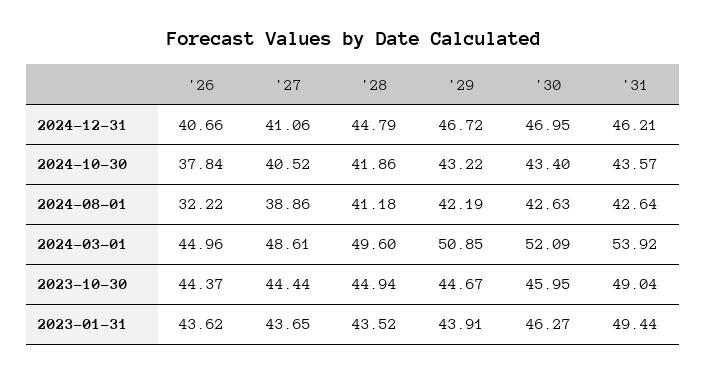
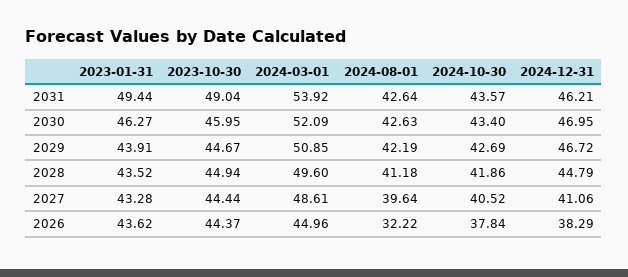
'26, 2024-12-31: 40.66 -> 38.29
'29, 2024-10-30: 43.22 -> 42.69
'27, 2024-08-01: 38.86 -> 39.64
'27, 2023-01-31: 43.65 -> 43.28

